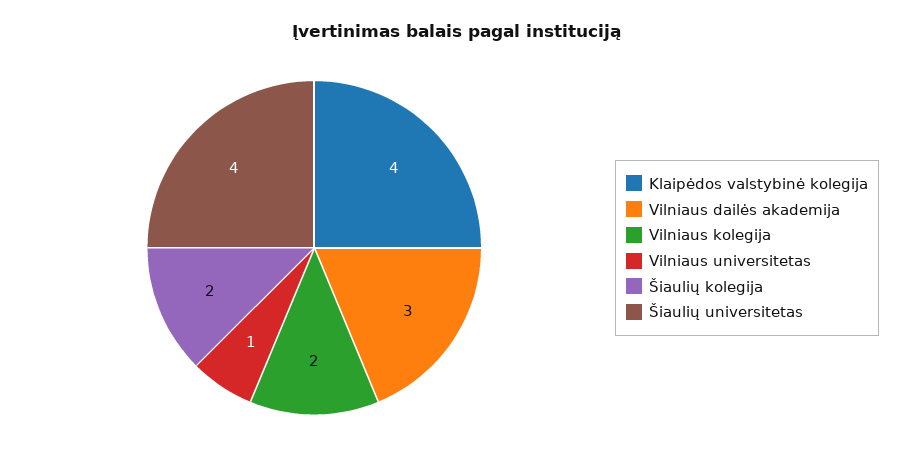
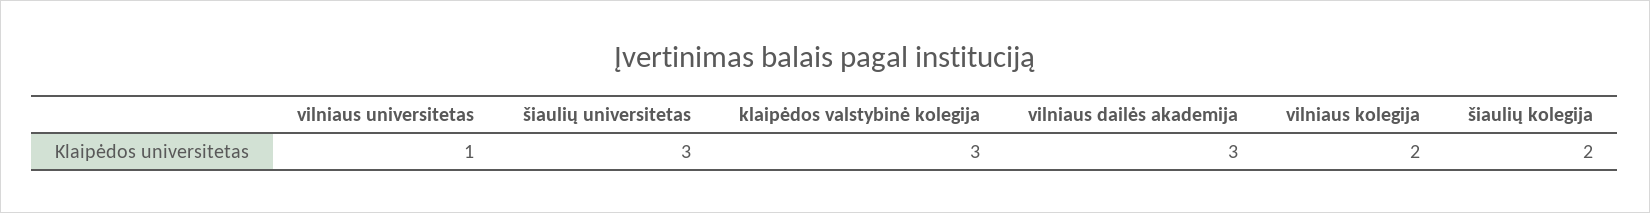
Klaipėdos valstybinė kolegija: 4 -> 3
Šiaulių universitetas: 4 -> 3

